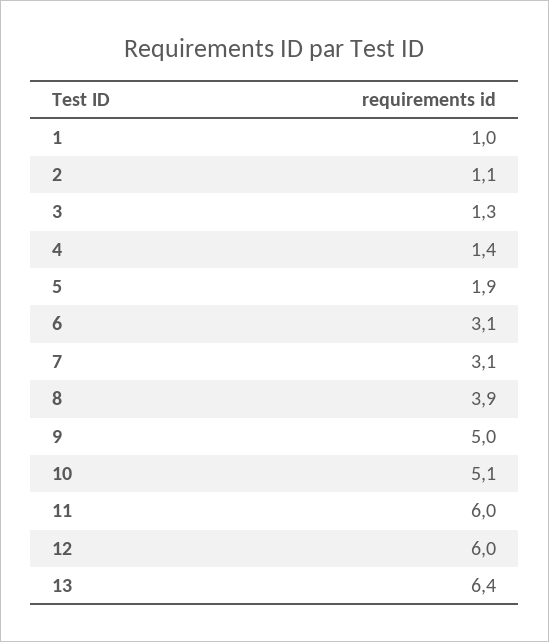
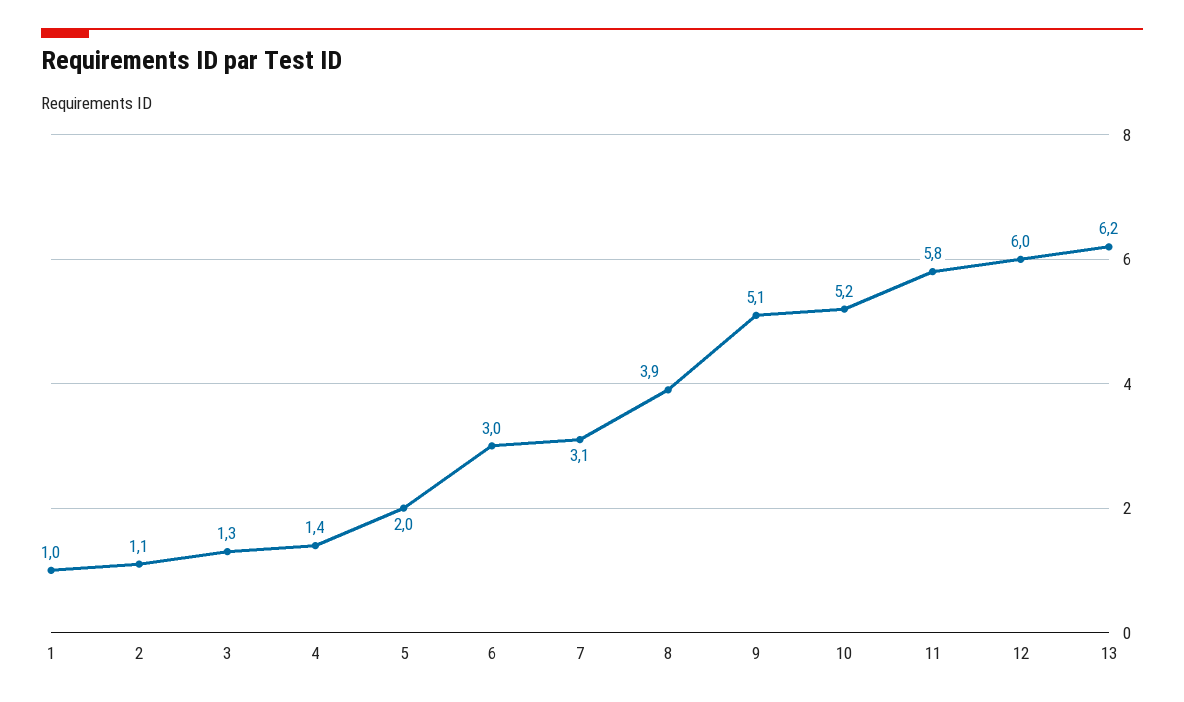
5: 1.9 -> 2
6: 3.1 -> 3
9: 5 -> 5.1
10: 5.1 -> 5.2
11: 6 -> 5.8
13: 6.4 -> 6.2

